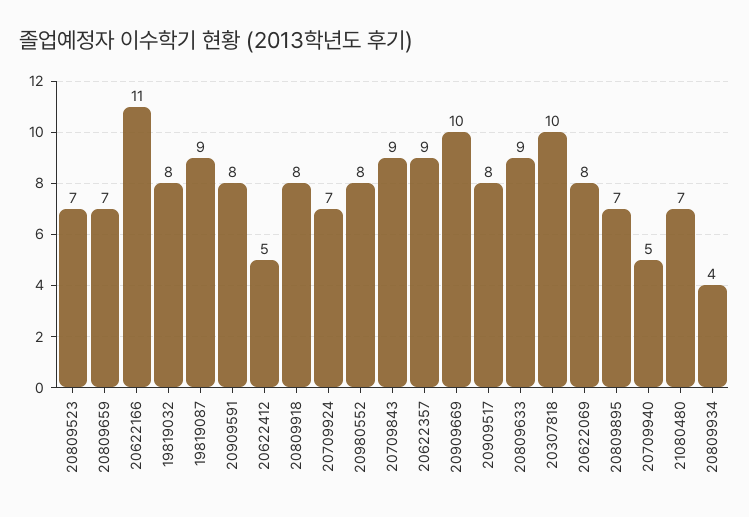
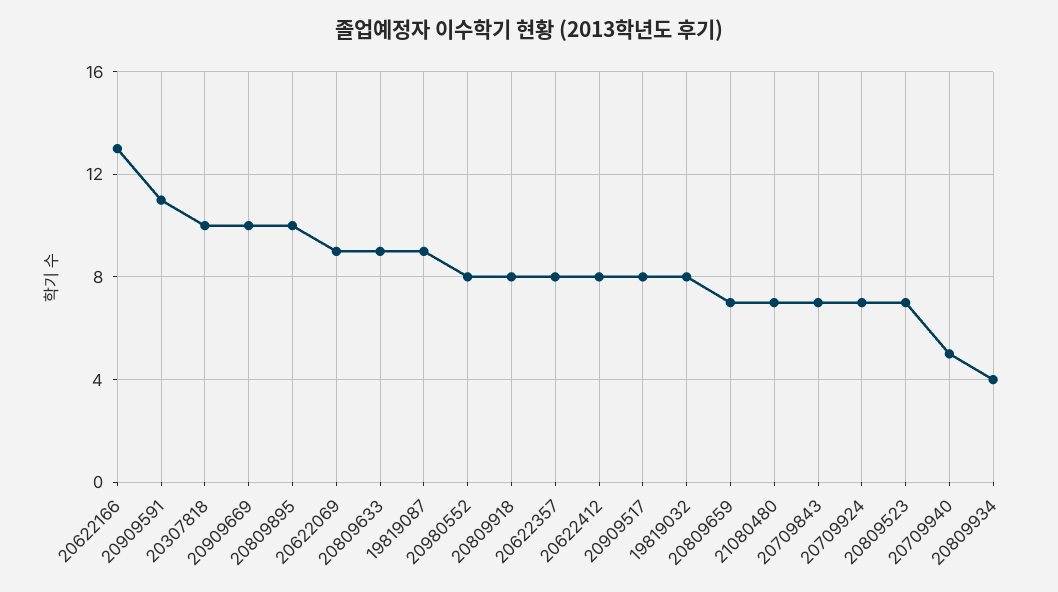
20622166: 11 -> 13
20909591: 8 -> 11
20622412: 5 -> 8
20709843: 9 -> 7
20622357: 9 -> 8
20622069: 8 -> 9
20809895: 7 -> 10

